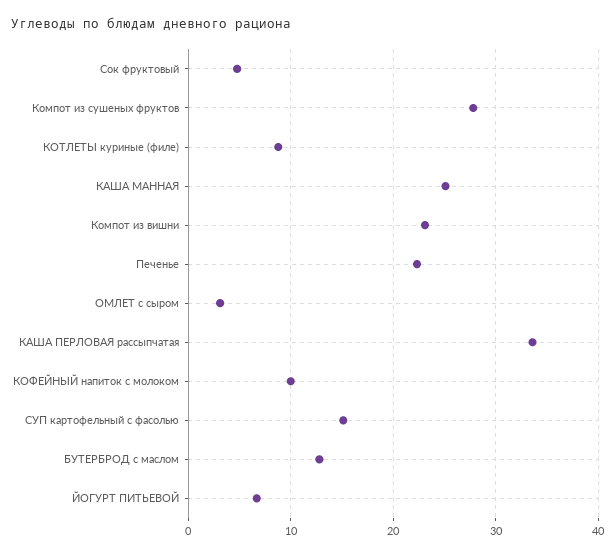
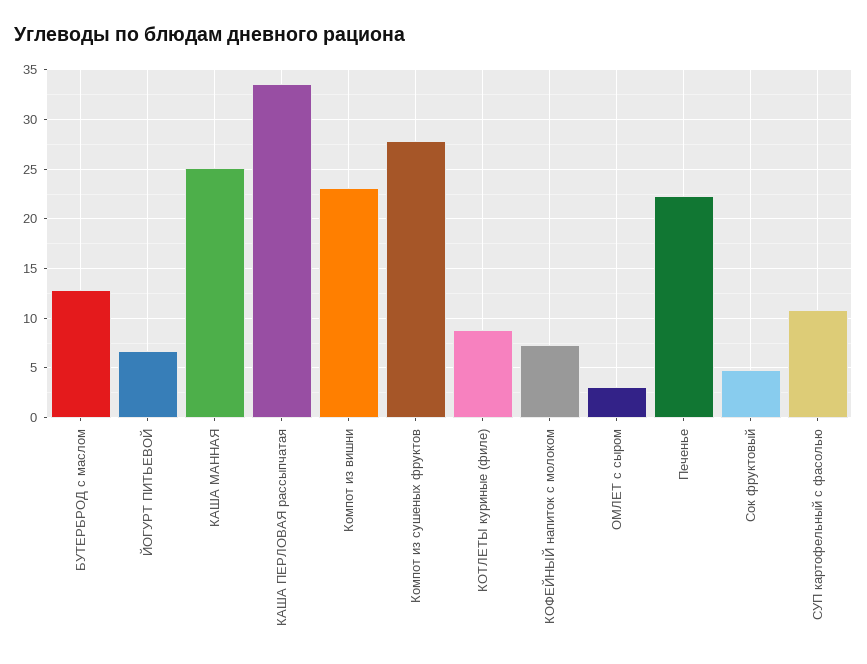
КОФЕЙНЫЙ напиток с молоком: 10 -> 7
СУП картофельный с фасолью: 15 -> 11

